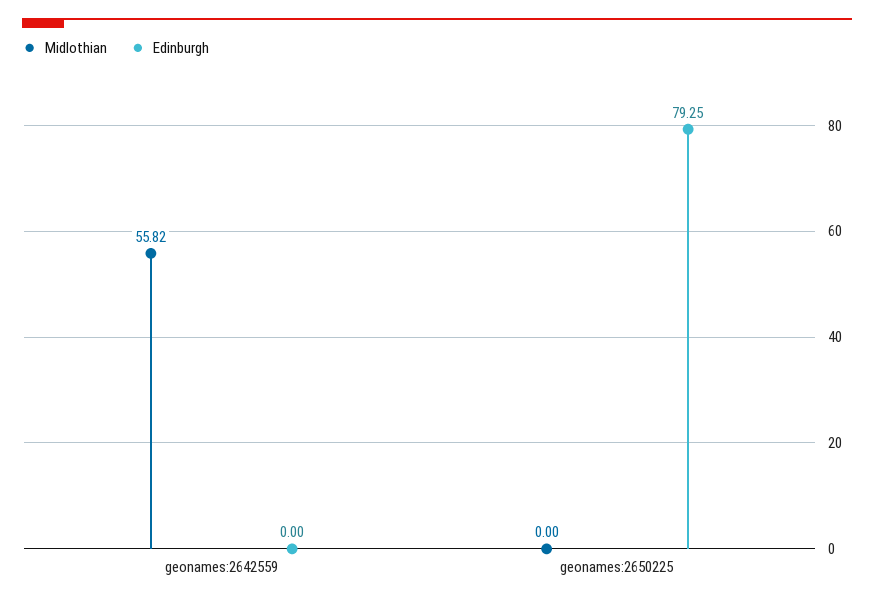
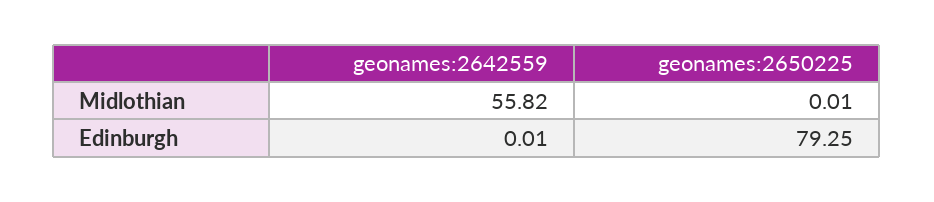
Edinburgh, geonames:2642559: 0 -> 0.01
Midlothian, geonames:2650225: 0 -> 0.01

